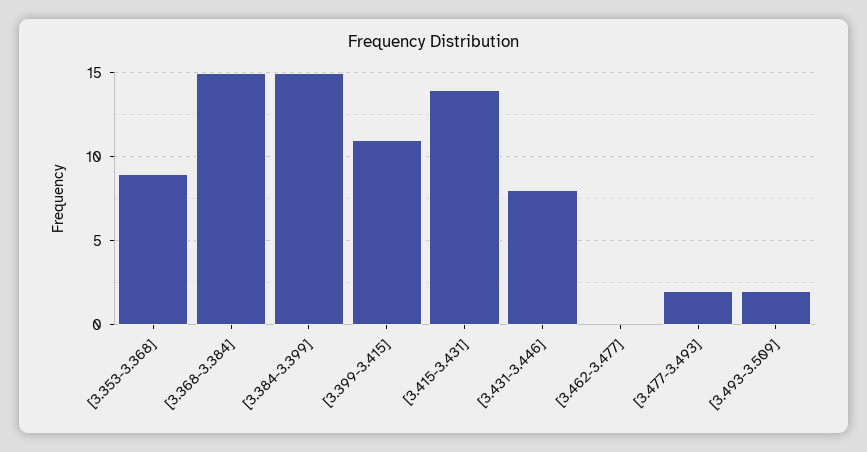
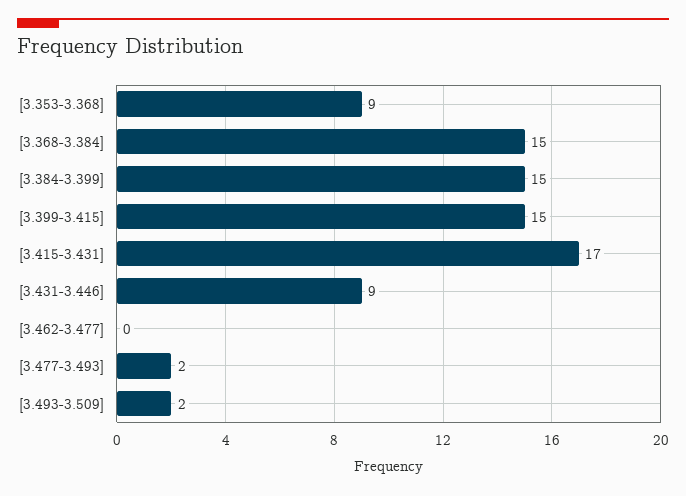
[3.399-3.415]: 11 -> 15
[3.415-3.431]: 14 -> 17
[3.431-3.446]: 8 -> 9

